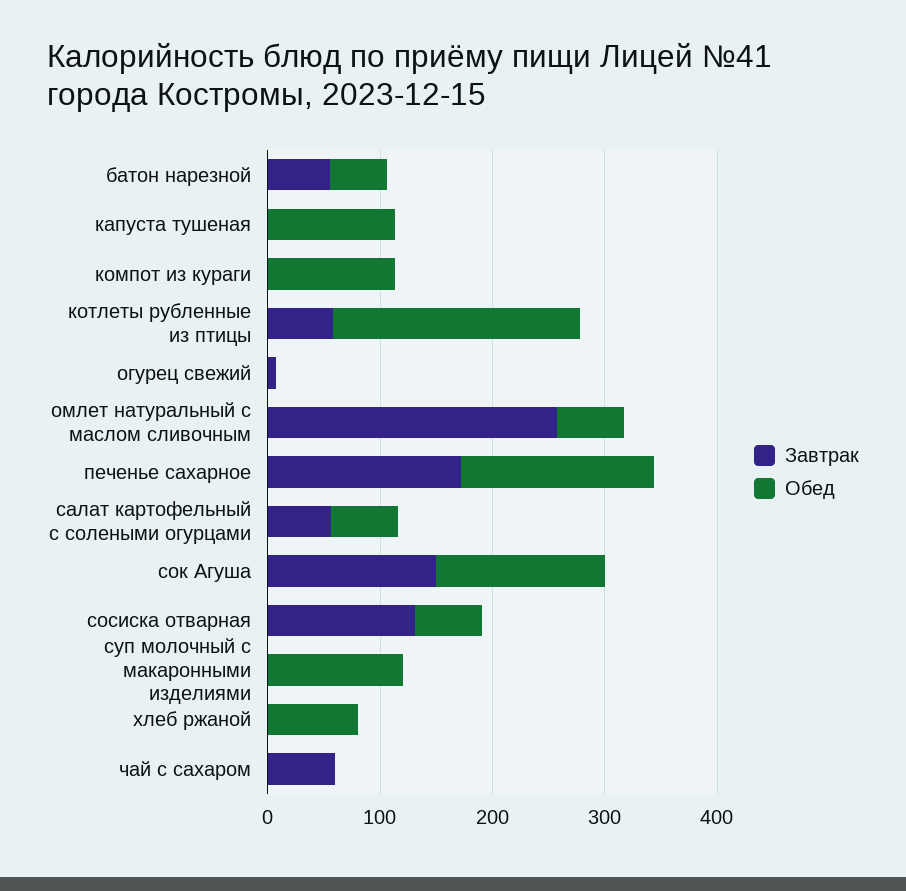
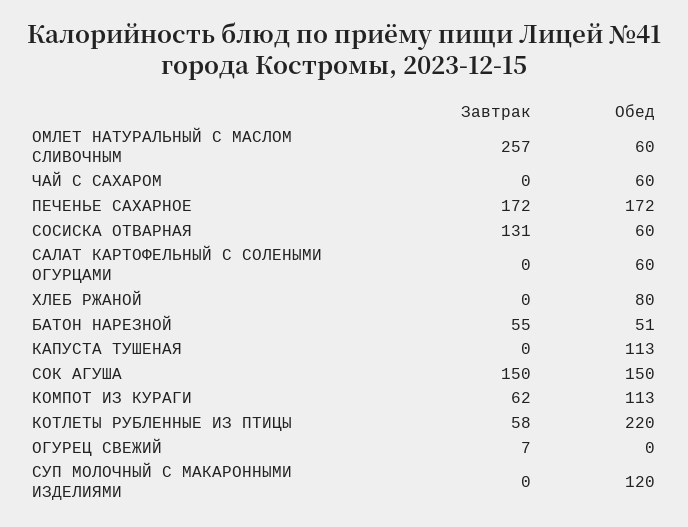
Завтрак, компот из кураги: 0 -> 62
Завтрак, салат картофельный с солеными огурцами: 60 -> 0
Завтрак, чай с сахаром: 60 -> 0
Обед, чай с сахаром: 0 -> 60

